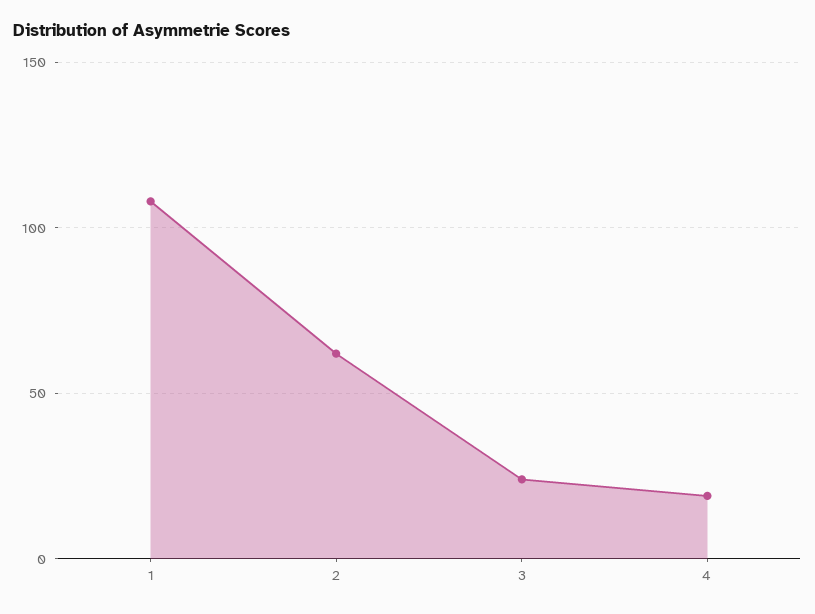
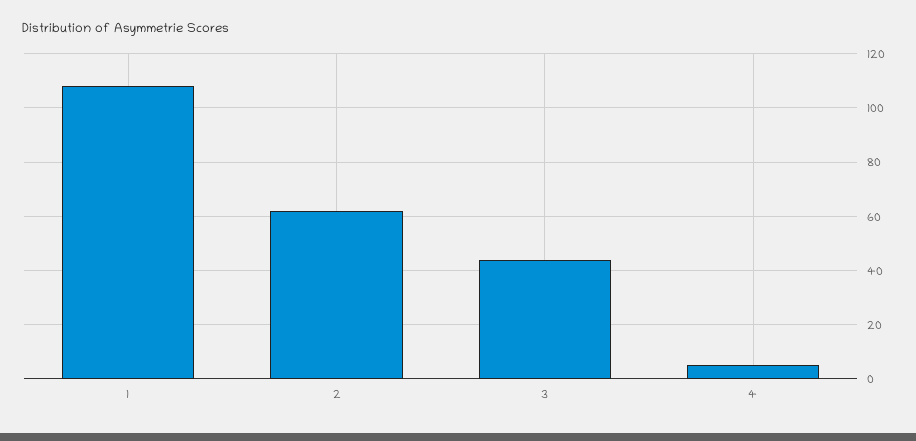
3: 25 -> 45
4: 20 -> 5

